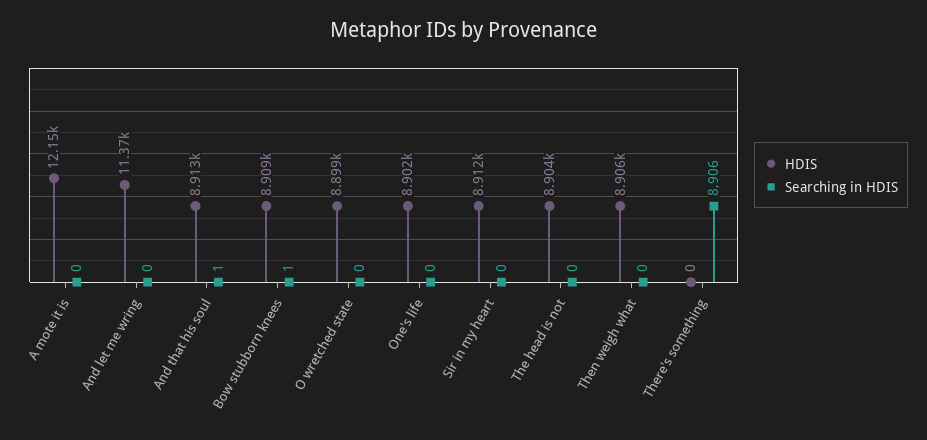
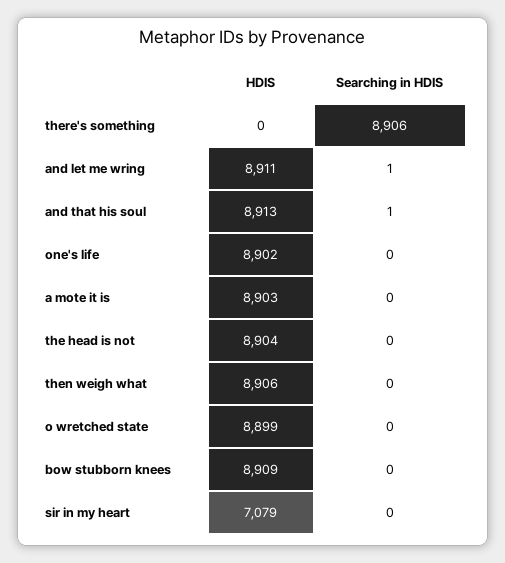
HDIS, A mote it is: 12150 -> 8903
HDIS, And let me wring: 11370 -> 8911
Searching in HDIS, And let me wring: 0 -> 1
Searching in HDIS, Bow stubborn knees: 1 -> 0
HDIS, Sir in my heart: 8912 -> 7079

